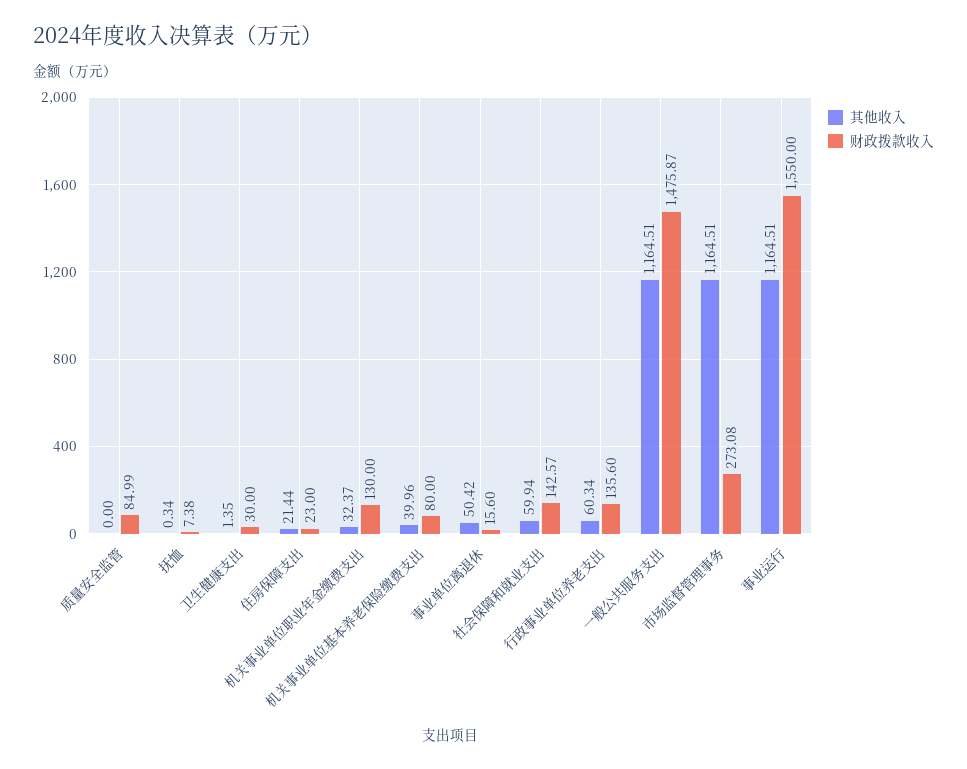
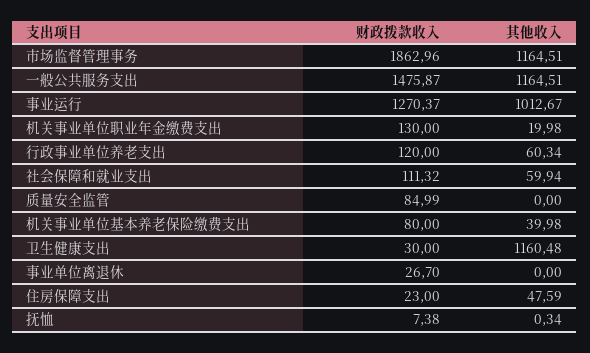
其他收入, 卫生健康支出: 1.35 -> 1160.48
其他收入, 住房保障支出: 21.44 -> 47.59
其他收入, 机关事业单位职业年金缴费支出: 32.37 -> 19.98
其他收入, 机关事业单位基本养老保险缴费支出: 39.96 -> 39.98
其他收入, 事业单位离退休: 50.42 -> 0
财政拨款收入, 事业单位离退休: 15.6 -> 26.7
财政拨款收入, 社会保障和就业支出: 142.57 -> 111.32
财政拨款收入, 行政事业单位养老支出: 135.6 -> 120
财政拨款收入, 市场监督管理事务: 273.08 -> 1862.96
其他收入, 事业运行: 1164.51 -> 1012.67
财政拨款收入, 事业运行: 1550 -> 1270.37

